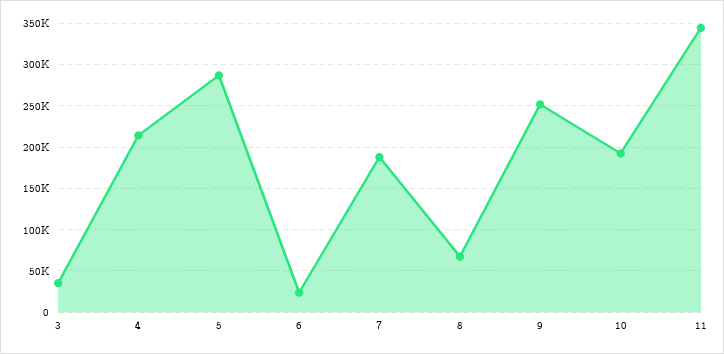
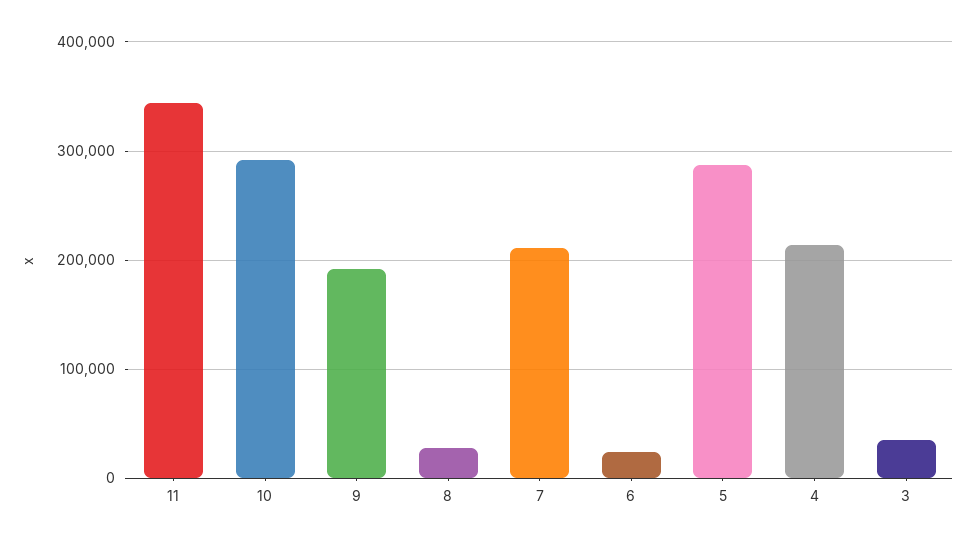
7: 190000 -> 210000
8: 70000 -> 30000
9: 250000 -> 190000
10: 190000 -> 290000

